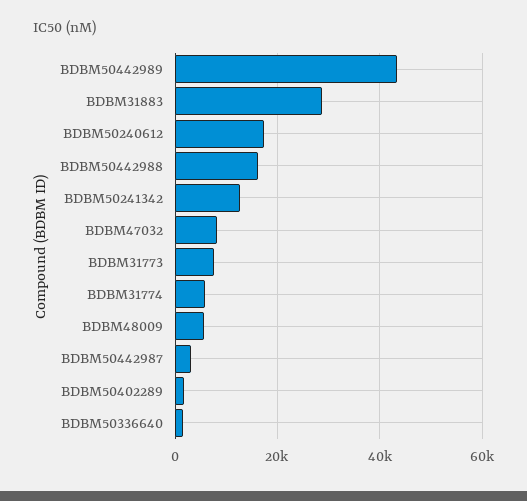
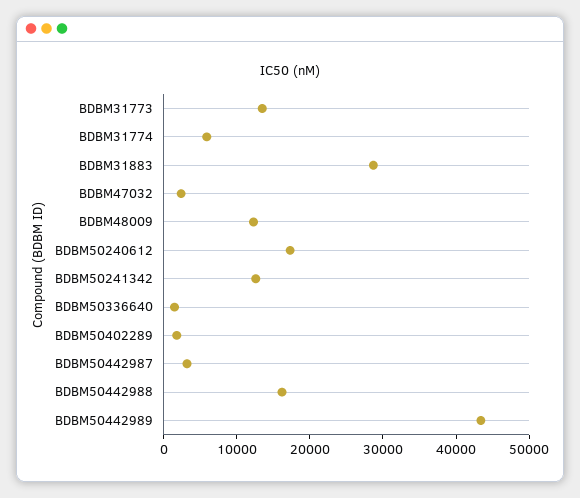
BDBM47032: 8000 -> 2000
BDBM31773: 8000 -> 14000
BDBM48009: 6000 -> 12000

